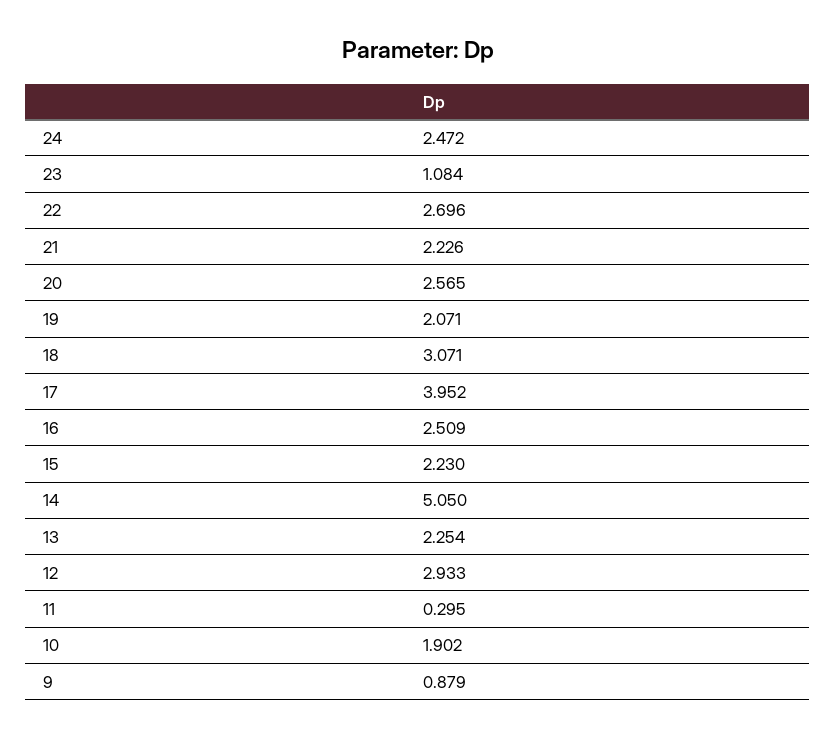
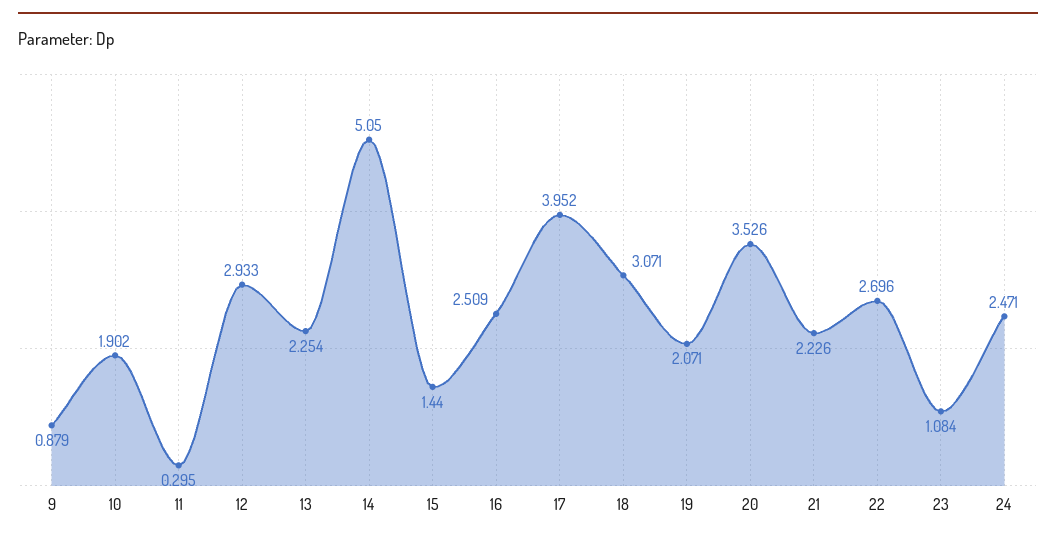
24: 2.472 -> 2.471
20: 2.565 -> 3.526
15: 2.23 -> 1.44

